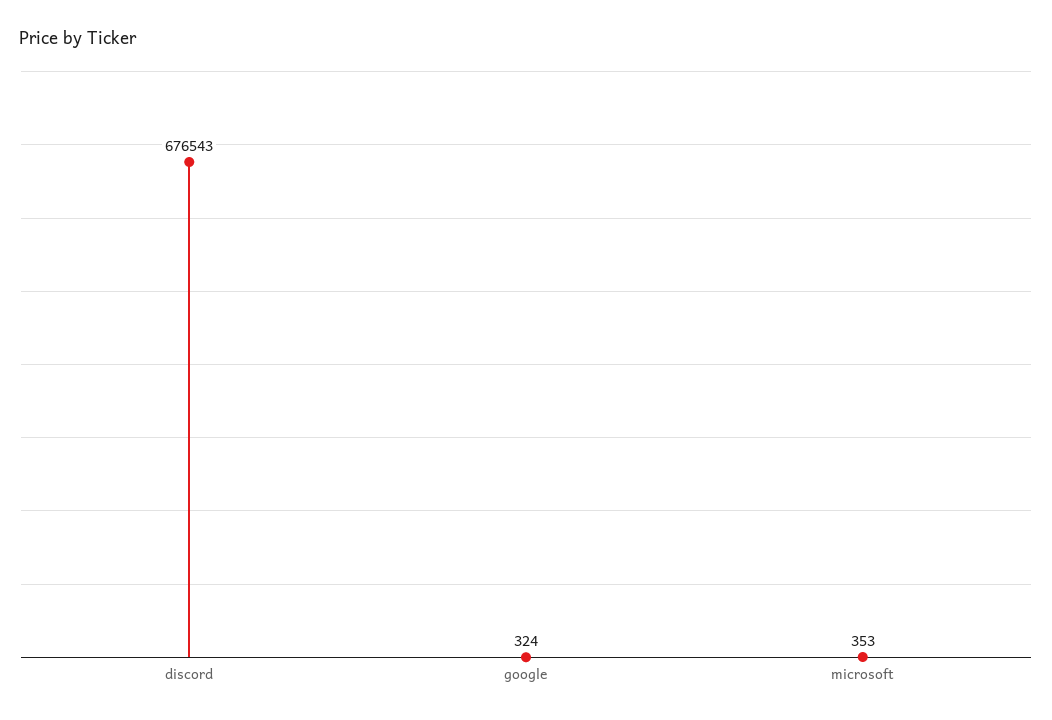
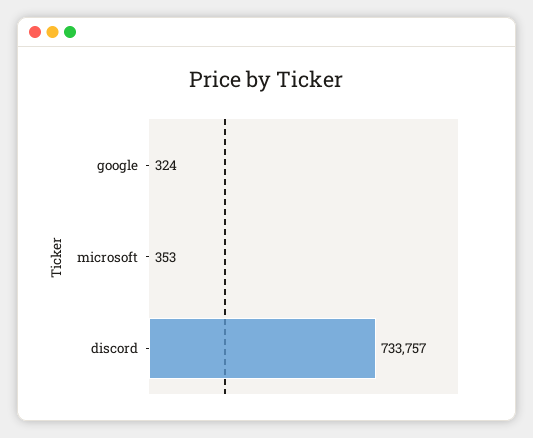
discord: 676543 -> 733757

